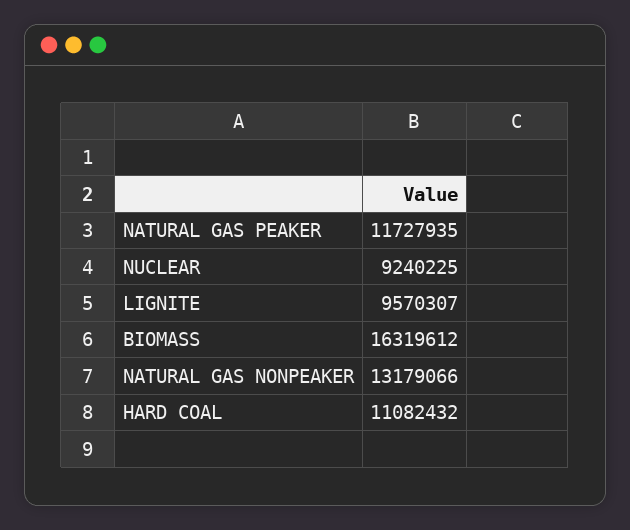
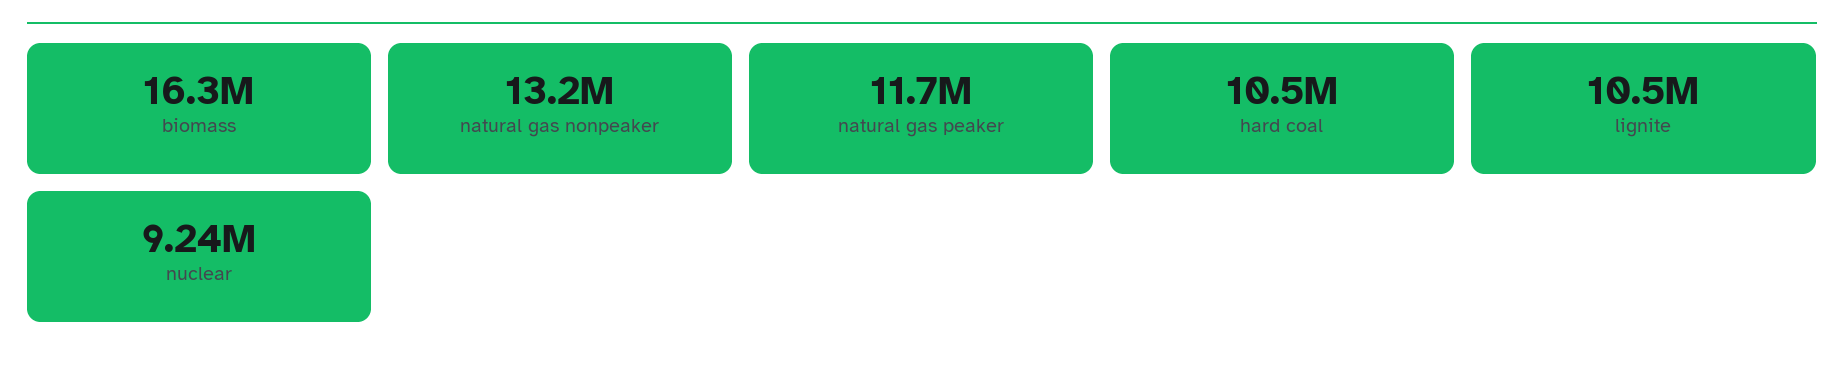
LIGNITE: 9570307 -> 10500000
HARD COAL: 11082432 -> 10500000

